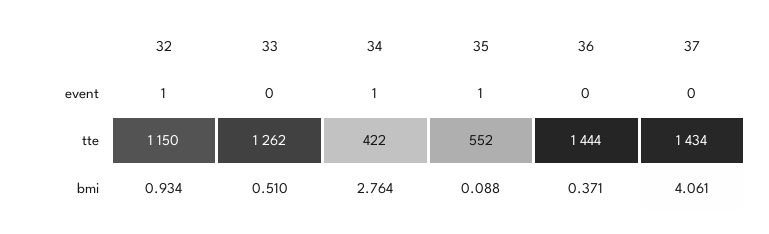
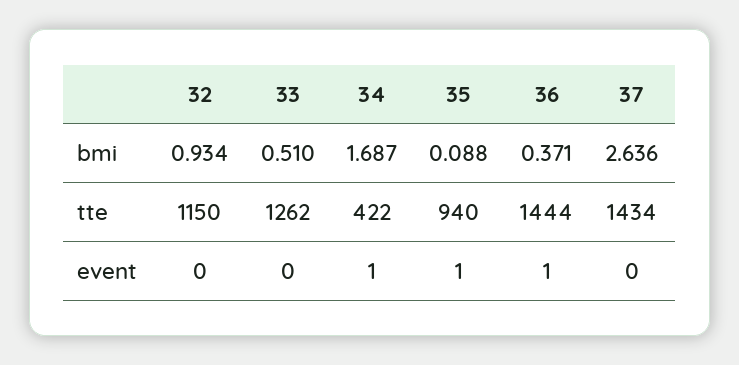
32, event: 1 -> 0
36, event: 0 -> 1
35, tte: 552 -> 940
34, bmi: 2.764 -> 1.687
37, bmi: 4.061 -> 2.636

